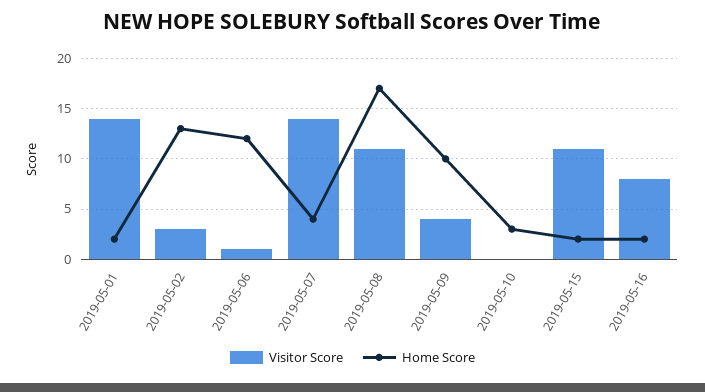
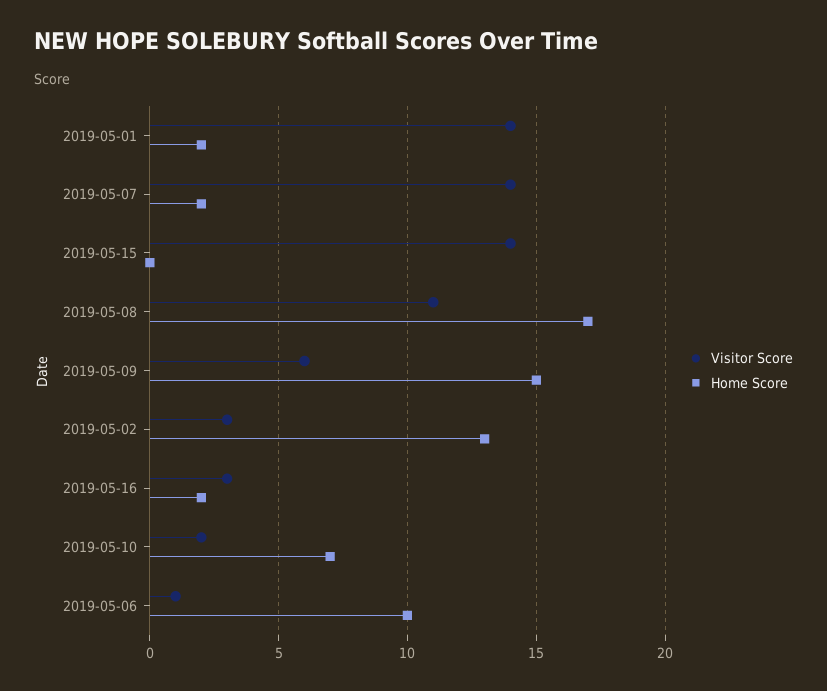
Home Score, 2019-05-06: 12 -> 10
Home Score, 2019-05-07: 4 -> 2
Visitor Score, 2019-05-09: 4 -> 6
Home Score, 2019-05-09: 10 -> 15
Visitor Score, 2019-05-10: 0 -> 2
Home Score, 2019-05-10: 3 -> 7
Visitor Score, 2019-05-15: 11 -> 14
Home Score, 2019-05-15: 2 -> 0
Visitor Score, 2019-05-16: 8 -> 3

